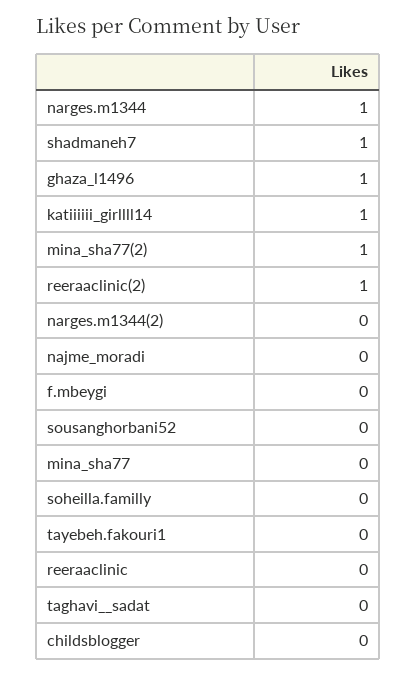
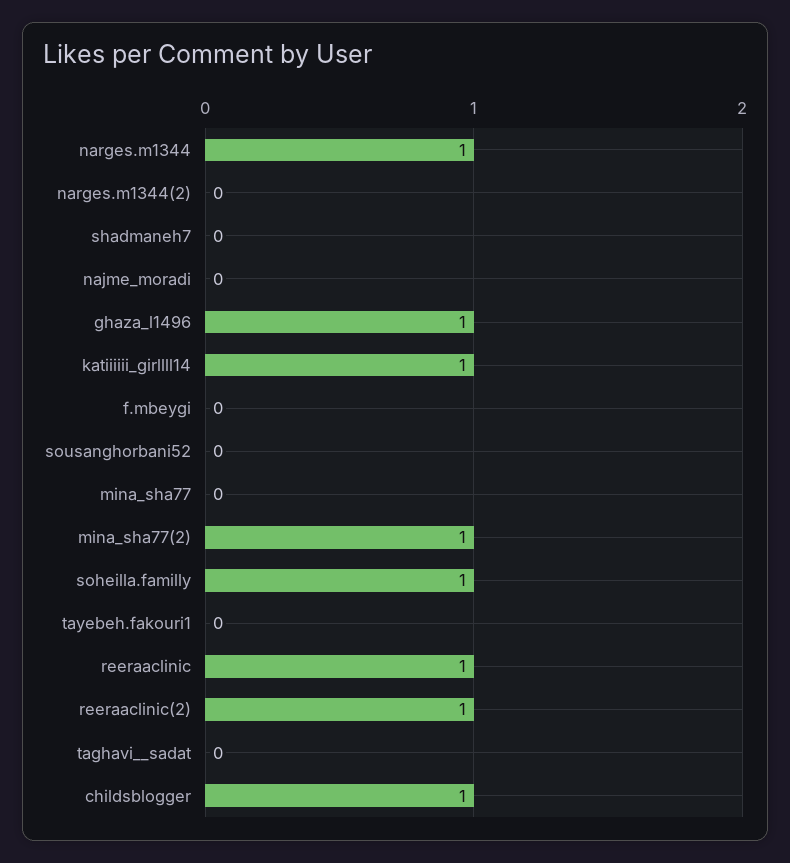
shadmaneh7: 1 -> 0
soheilla.familly: 0 -> 1
reeraaclinic: 0 -> 1
childsblogger: 0 -> 1

